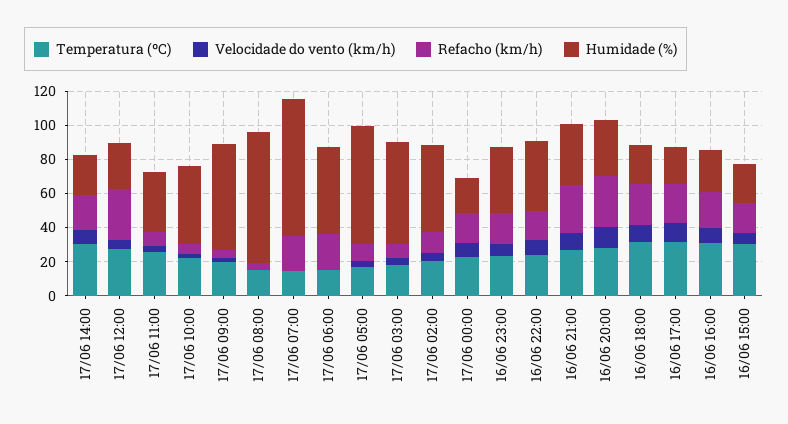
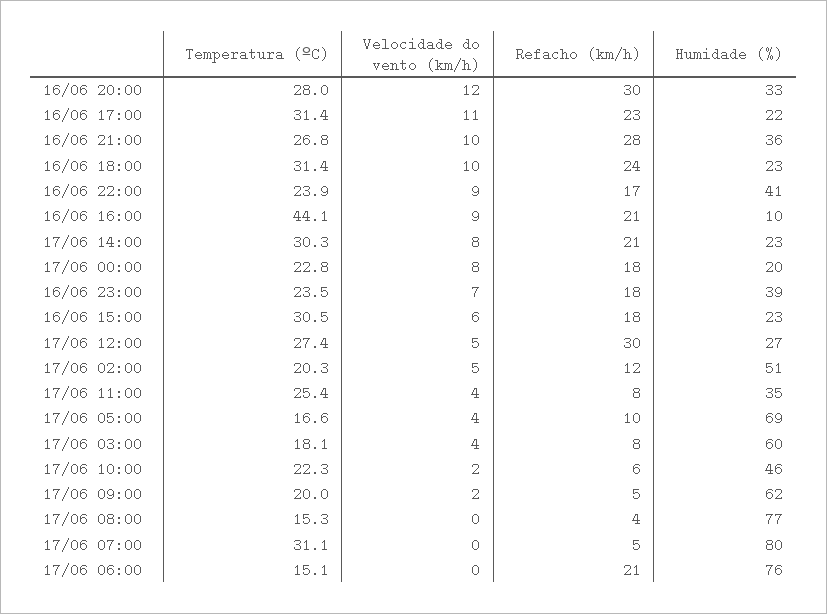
Temperatura (ºC), 17/06 07:00: 15 -> 31.1
Refacho (km/h), 17/06 07:00: 20 -> 5
Humidade (%), 17/06 06:00: 50 -> 76
Temperatura (ºC), 16/06 16:00: 30 -> 44.1
Humidade (%), 16/06 16:00: 25 -> 10

